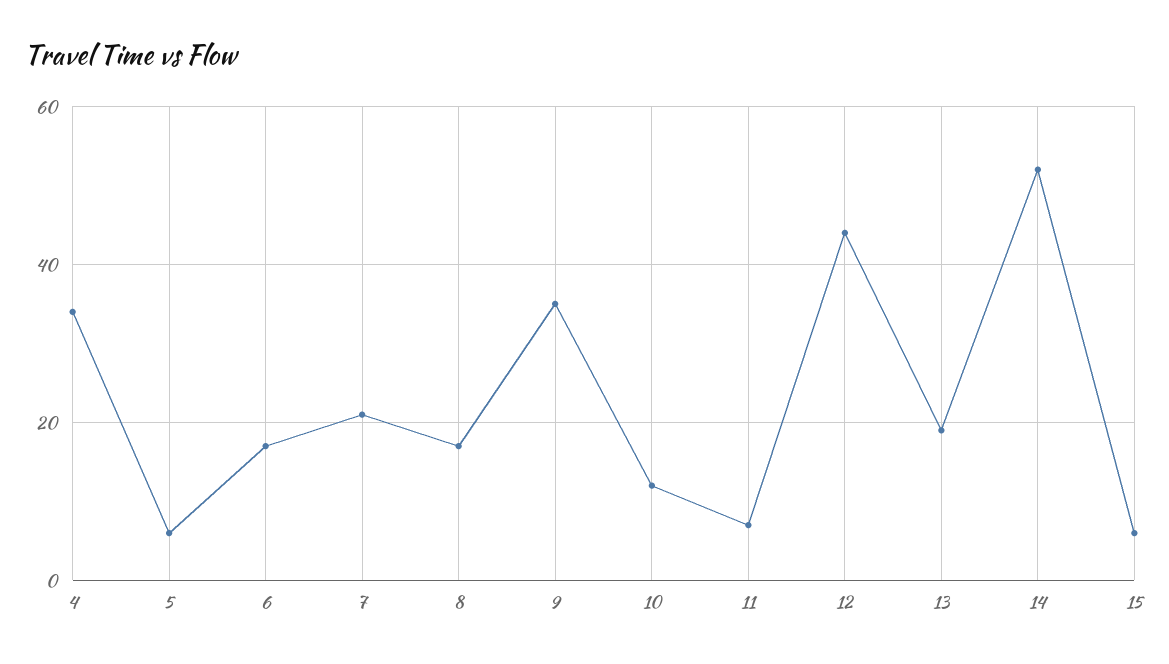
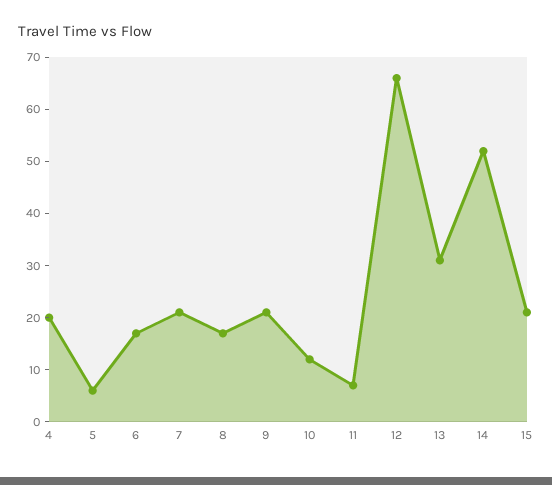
4: 35 -> 20
9: 35 -> 20
12: 45 -> 65
13: 20 -> 30
15: 5 -> 20

